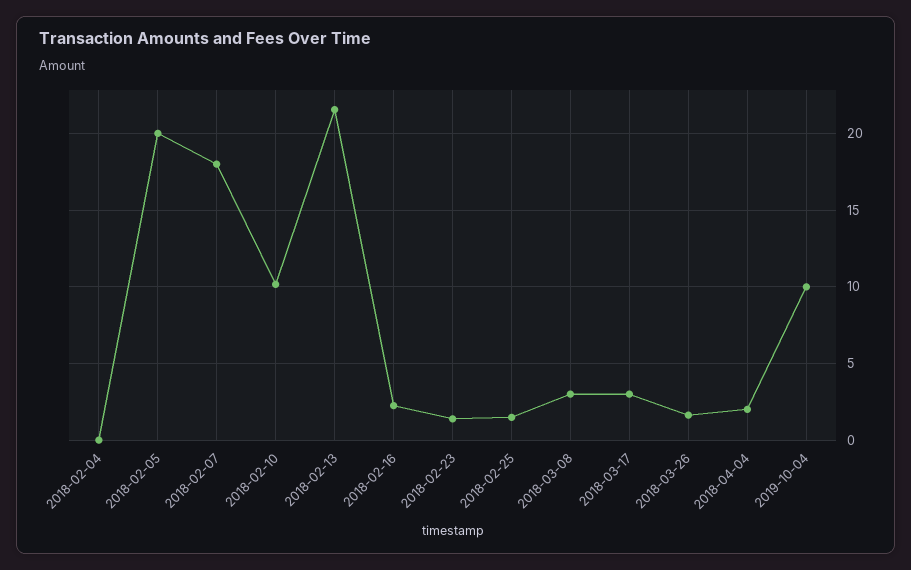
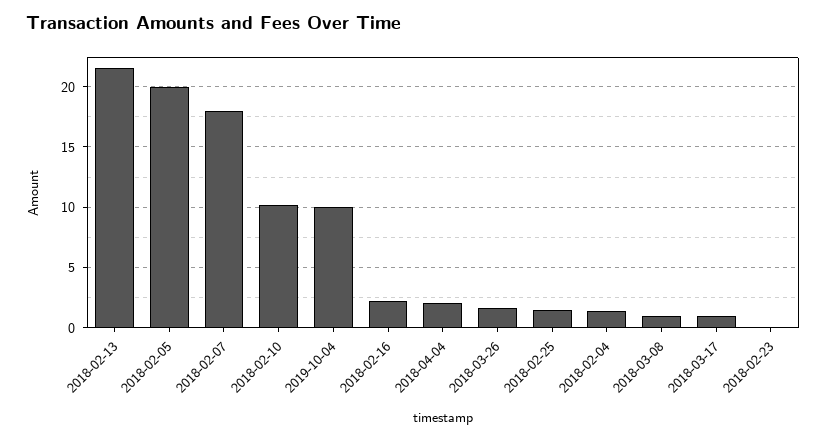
2018-02-04: 0 -> 1.5
2018-02-23: 1.5 -> 0
2018-03-08: 3 -> 1
2018-03-17: 3 -> 1

